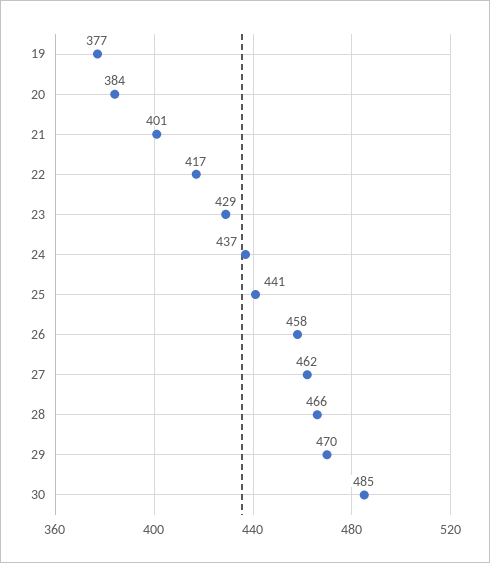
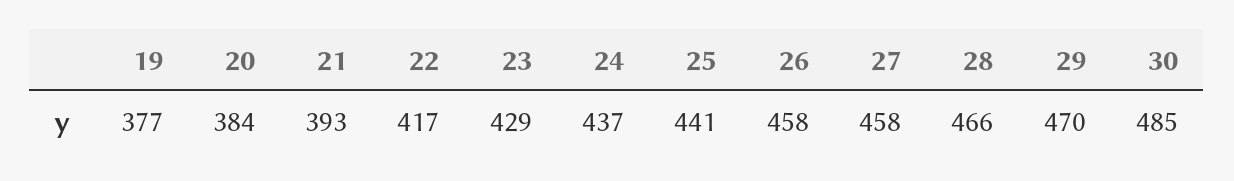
21: 401 -> 393
27: 462 -> 458

